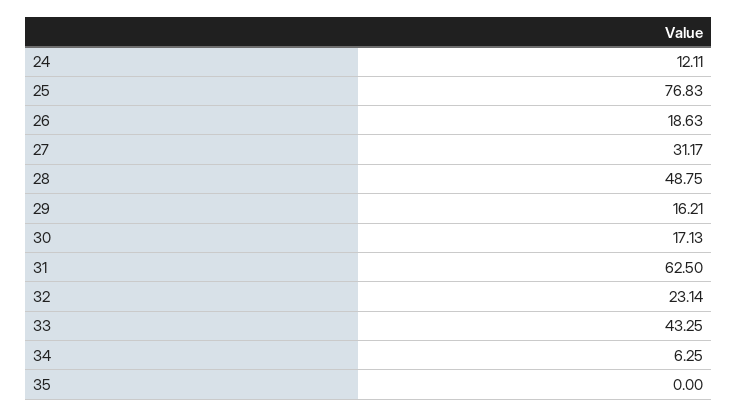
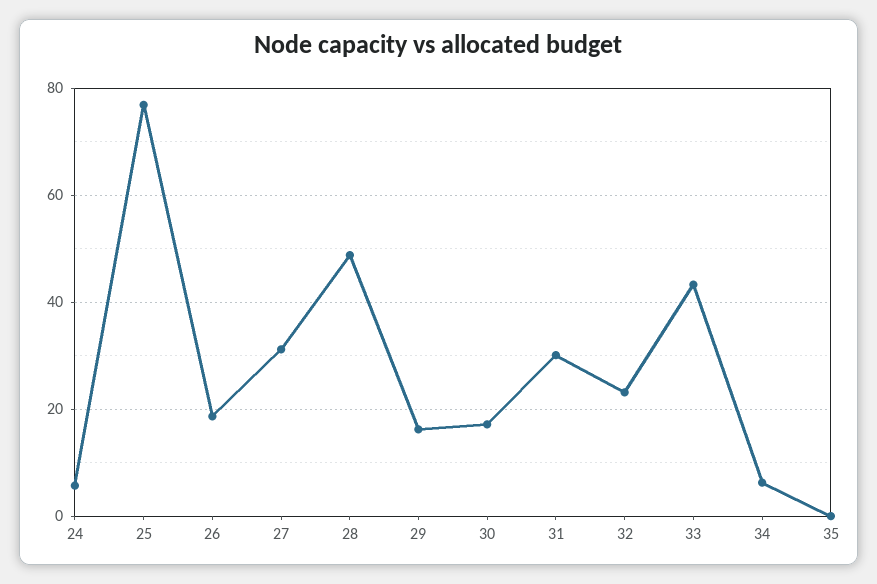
24: 12.11 -> 6
31: 62.5 -> 30

